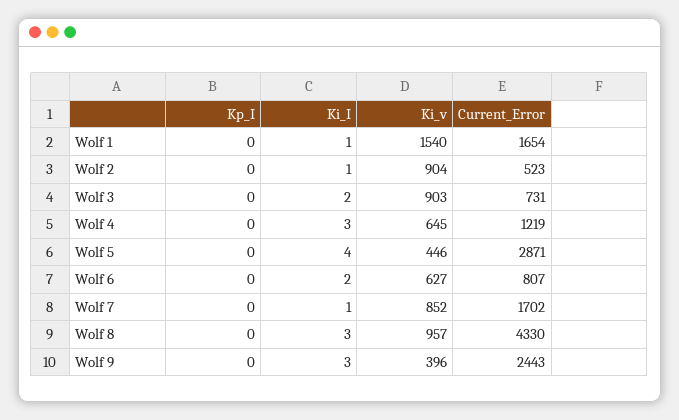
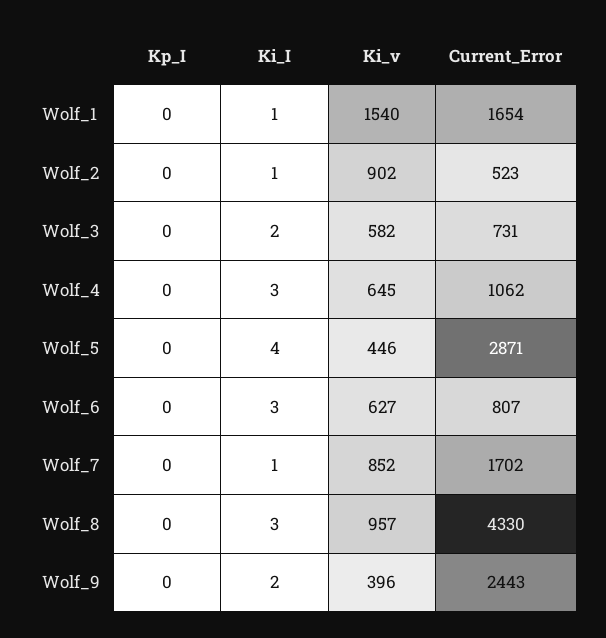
Ki_v, Wolf 2: 904 -> 902
Ki_v, Wolf 3: 903 -> 582
Current_Error, Wolf 4: 1219 -> 1062
Ki_I, Wolf 6: 2 -> 3
Ki_I, Wolf 9: 3 -> 2

